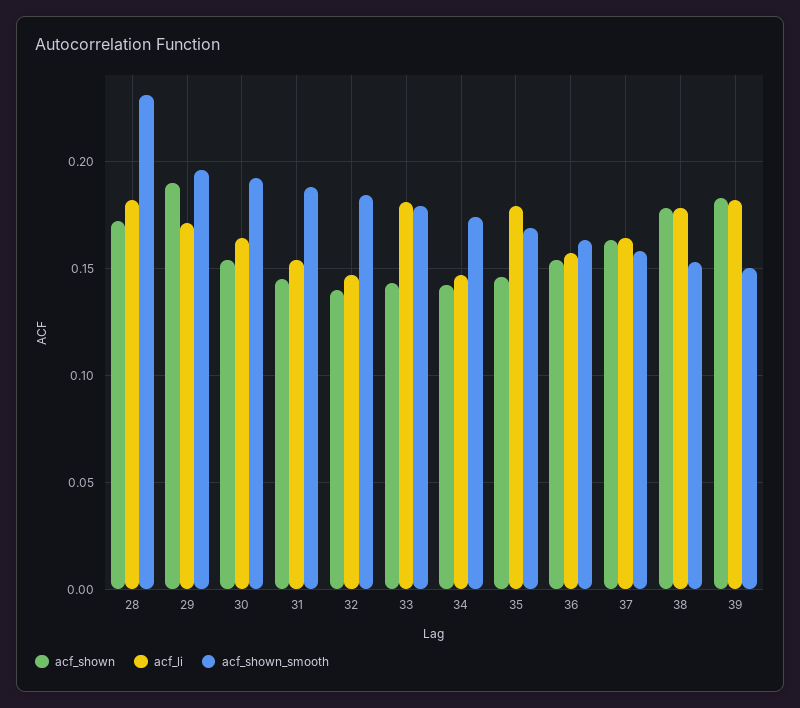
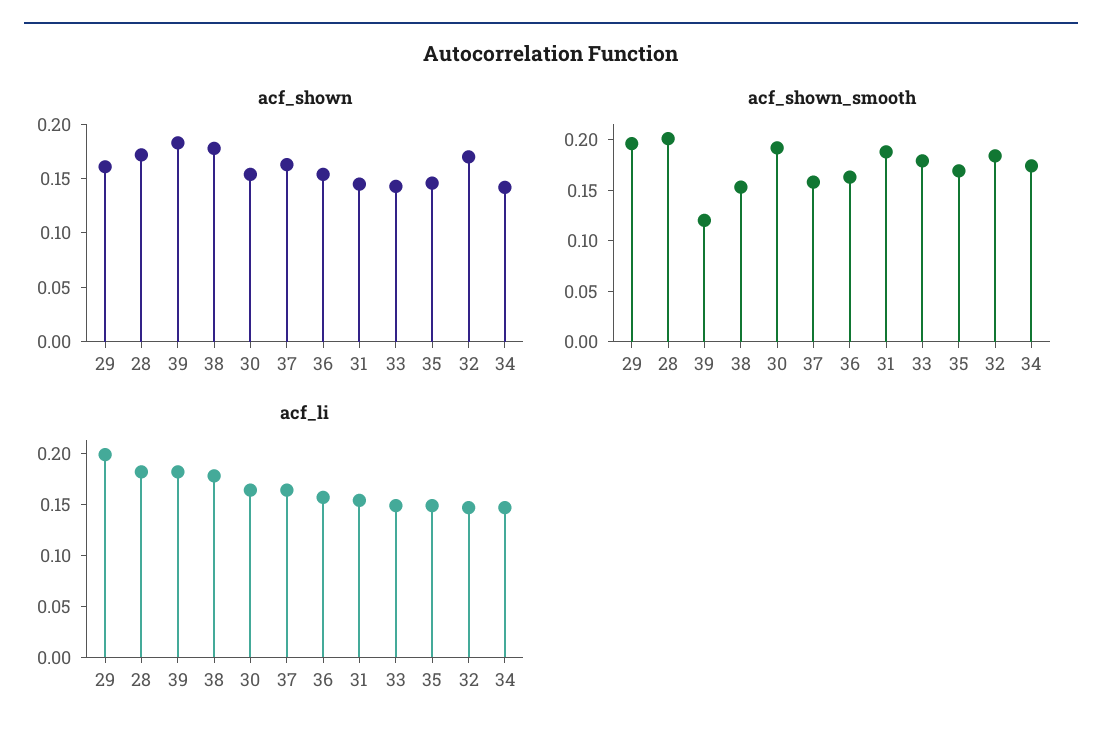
acf_shown_smooth, 28: 0.23 -> 0.2
acf_shown, 29: 0.19 -> 0.16
acf_li, 29: 0.17 -> 0.2
acf_shown, 32: 0.14 -> 0.17
acf_li, 33: 0.18 -> 0.15
acf_li, 35: 0.18 -> 0.15
acf_shown_smooth, 39: 0.15 -> 0.12

